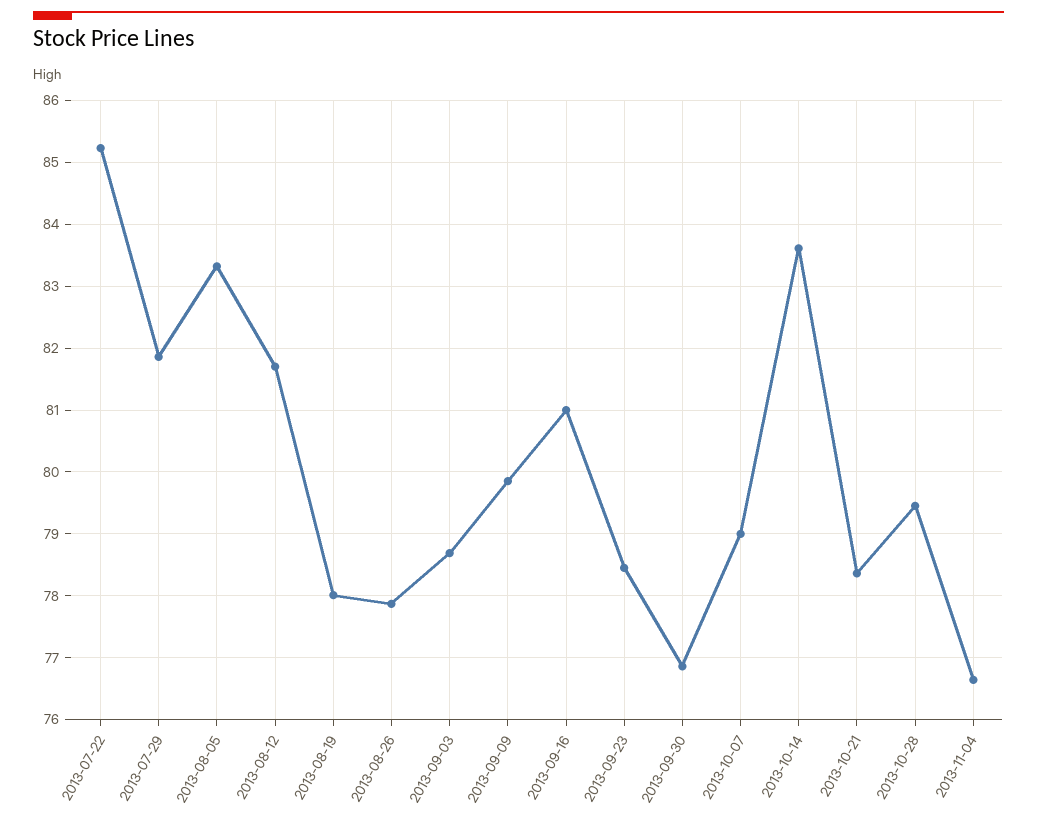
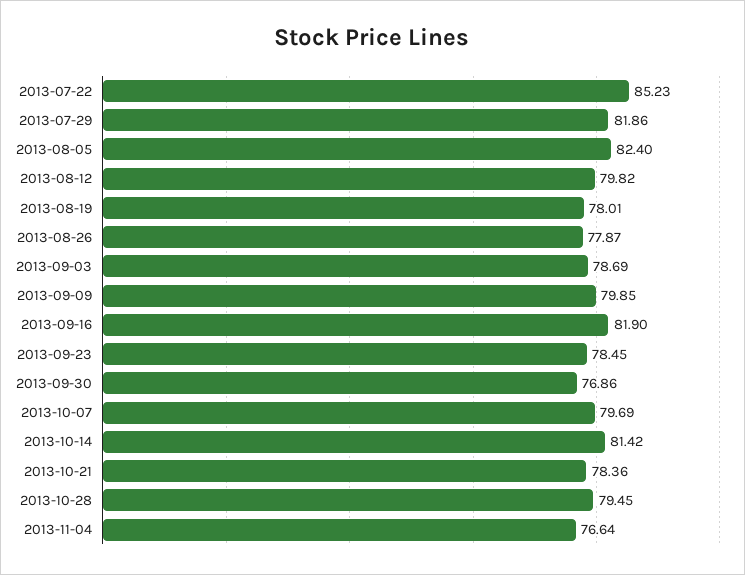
2013-08-05: 83.3 -> 82.4
2013-08-12: 81.7 -> 79.82
2013-09-16: 81 -> 81.9
2013-10-07: 79 -> 79.69
2013-10-14: 83.6 -> 81.42

